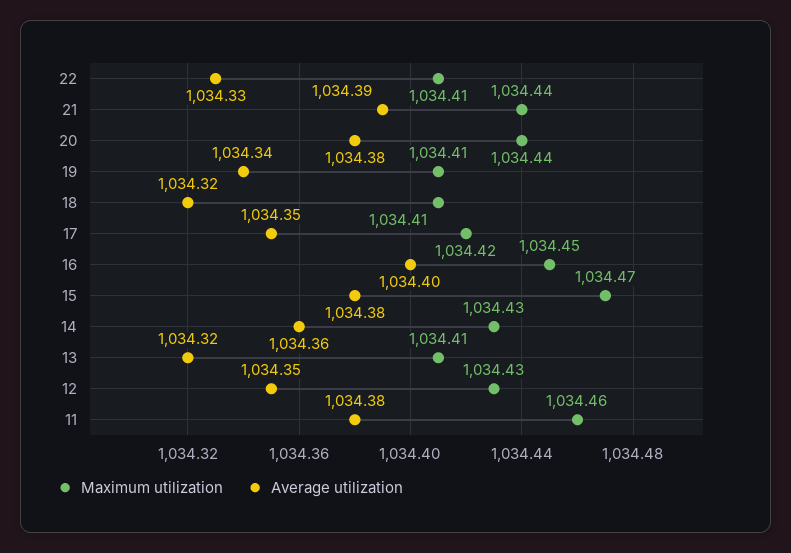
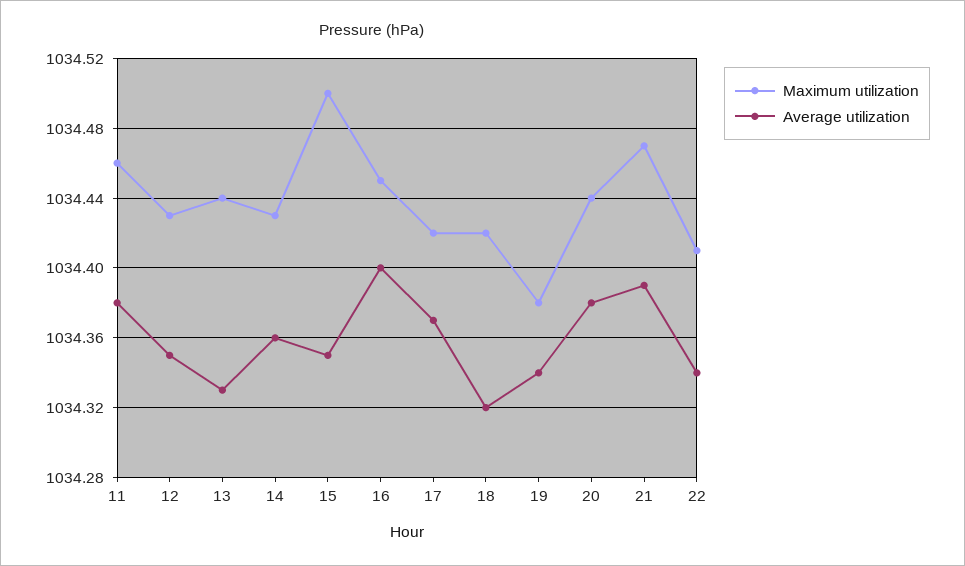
Average utilization, 22: 1034.33 -> 1034.34
Maximum utilization, 21: 1034.44 -> 1034.47
Maximum utilization, 19: 1034.41 -> 1034.38
Maximum utilization, 18: 1034.41 -> 1034.42
Average utilization, 17: 1034.35 -> 1034.37
Maximum utilization, 15: 1034.47 -> 1034.5
Average utilization, 15: 1034.38 -> 1034.35
Maximum utilization, 13: 1034.41 -> 1034.44
Average utilization, 13: 1034.32 -> 1034.33

